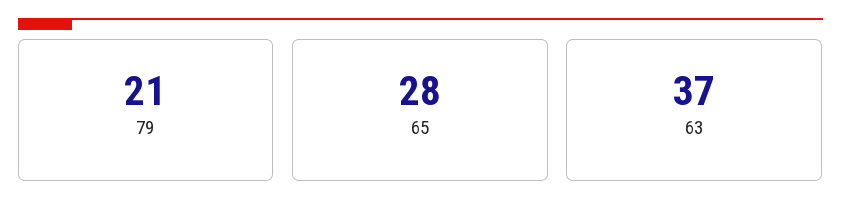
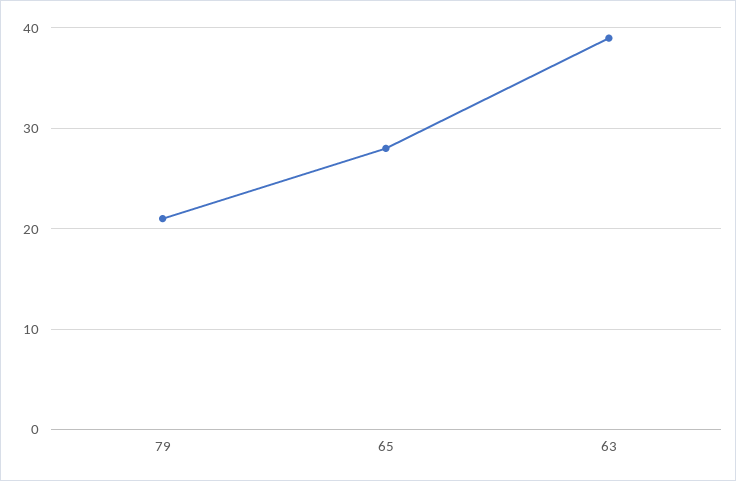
63: 37 -> 39

